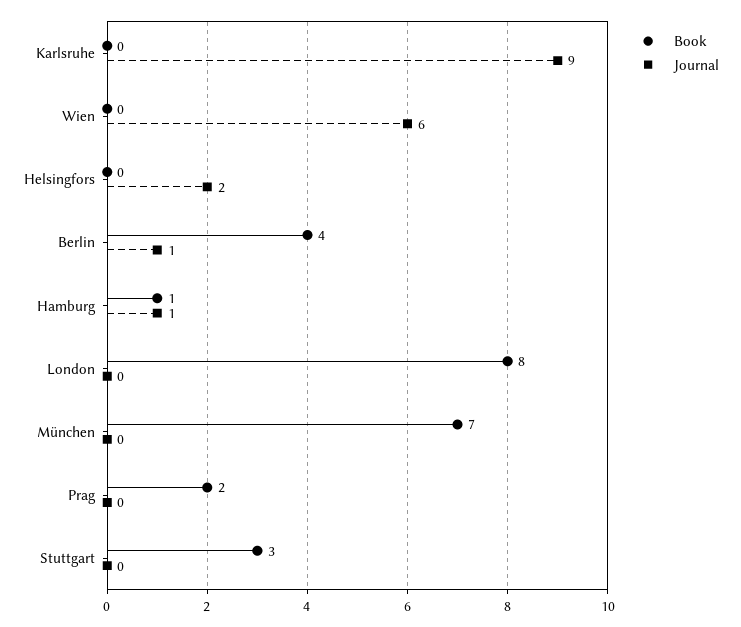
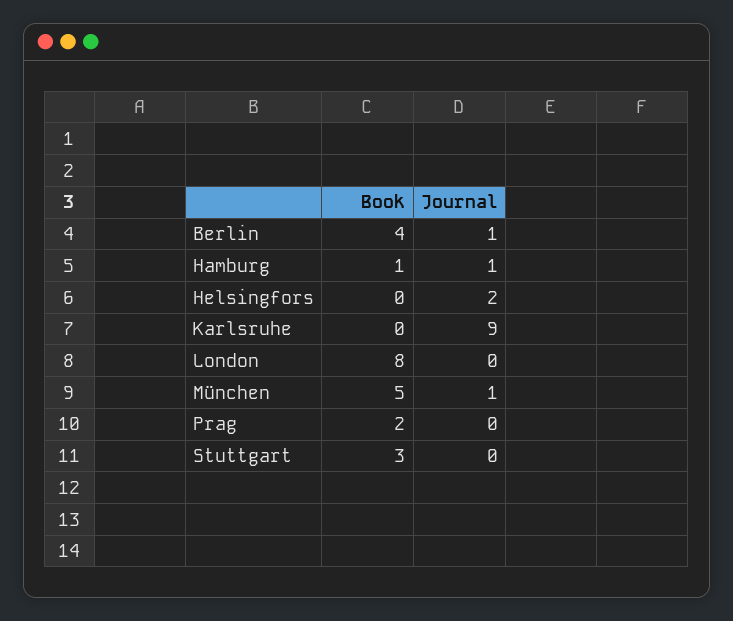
Book, Wien: 0 -> none
Journal, Wien: 6 -> none
Book, München: 7 -> 5
Journal, München: 0 -> 1

